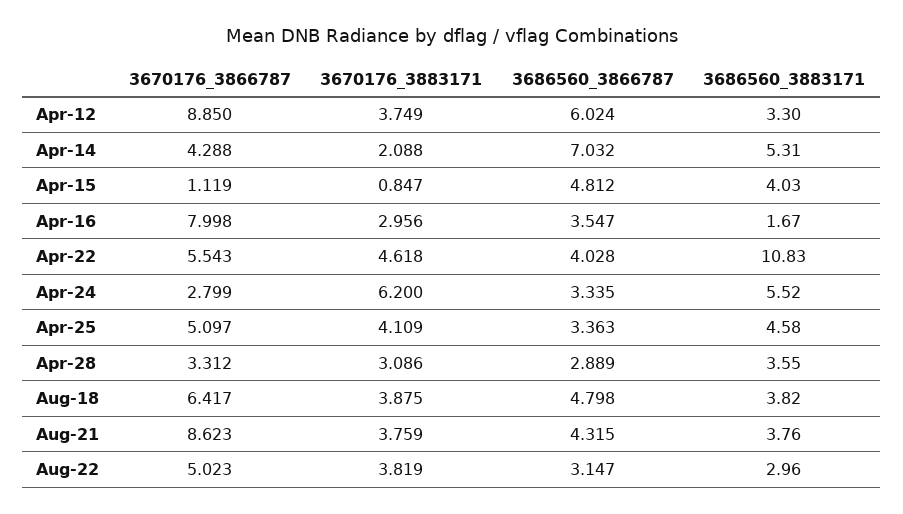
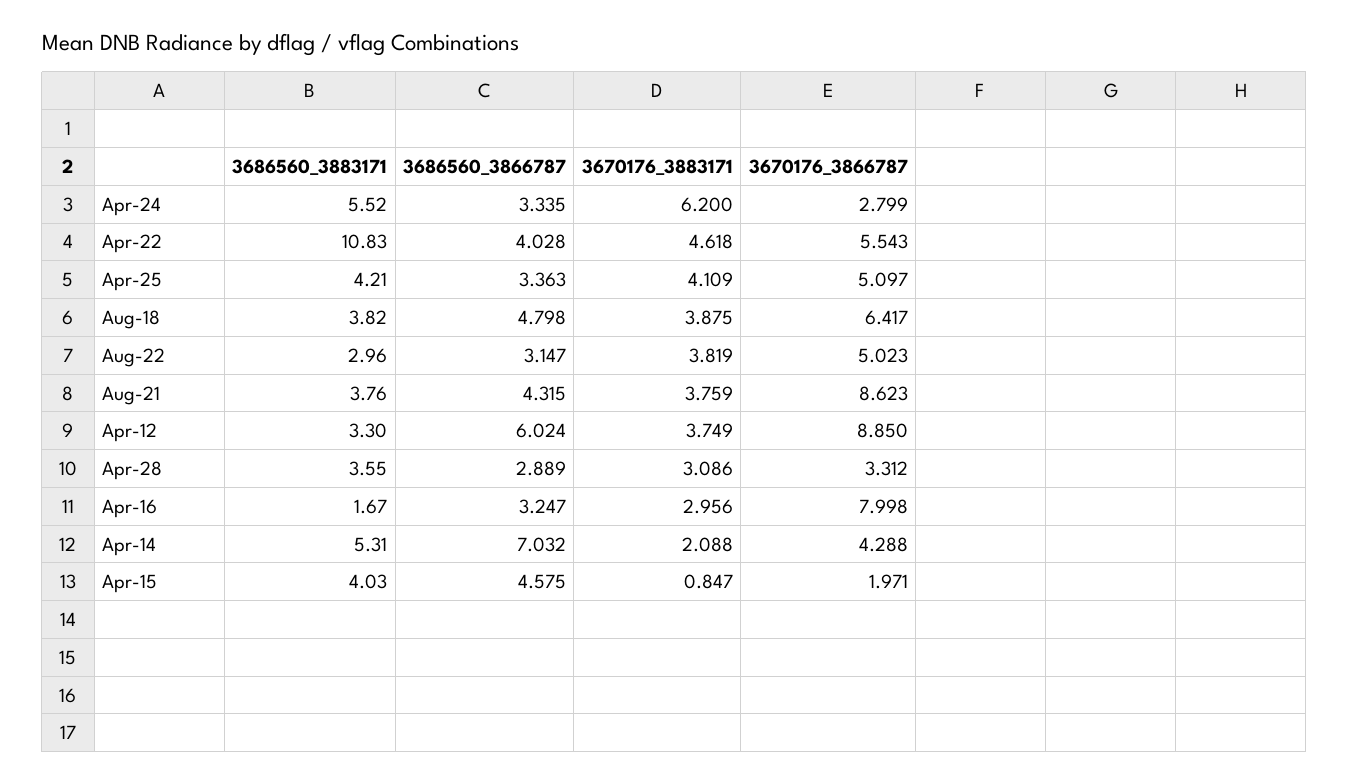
3670176_3866787, Apr-15: 1.119 -> 1.971
3686560_3866787, Apr-15: 4.812 -> 4.575
3686560_3866787, Apr-16: 3.547 -> 3.247
3686560_3883171, Apr-25: 4.58 -> 4.21

